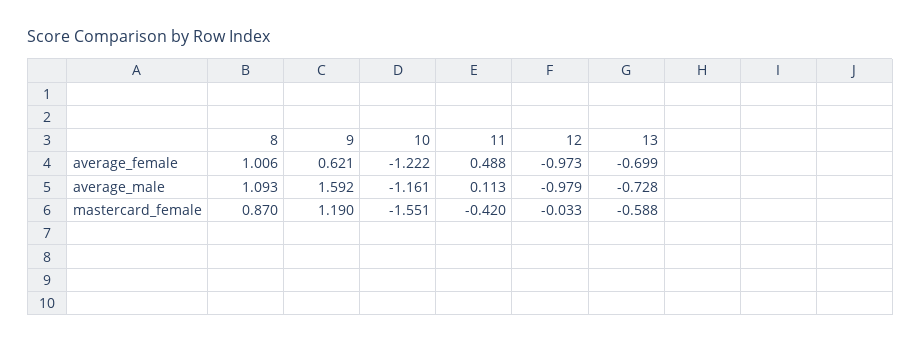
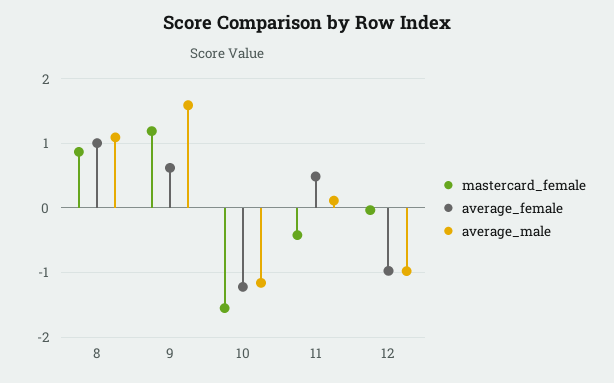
average_female, 13: -0.699 -> none
average_male, 13: -0.728 -> none
mastercard_female, 13: -0.588 -> none

